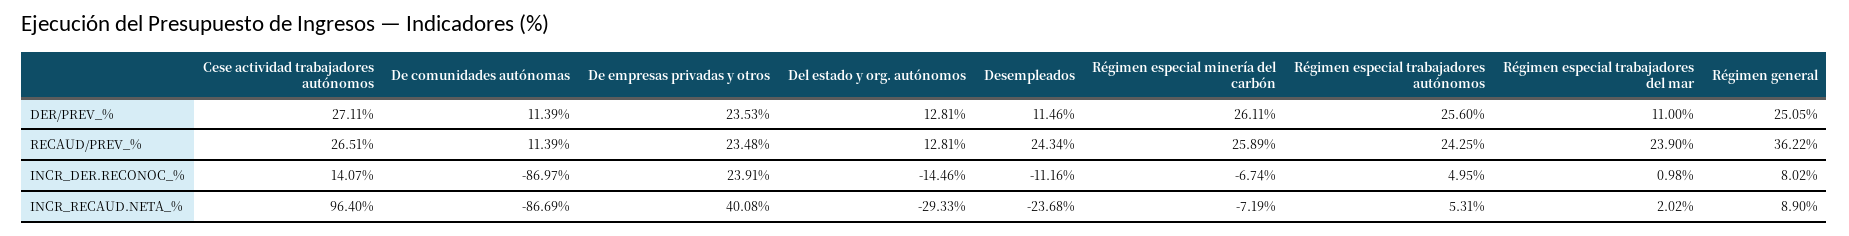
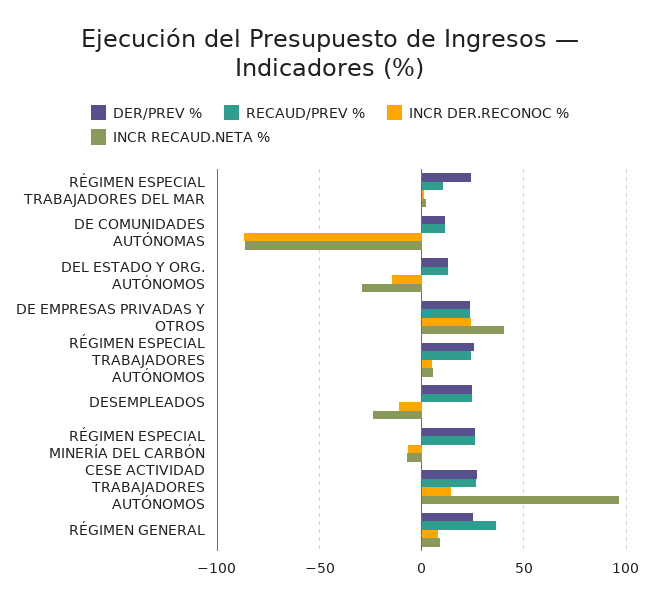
DER/PREV_%, Desempleados: 11.46 -> 25
DER/PREV_%, Régimen especial trabajadores del mar: 11 -> 25
RECAUD/PREV_%, Régimen especial trabajadores del mar: 23.9 -> 10

